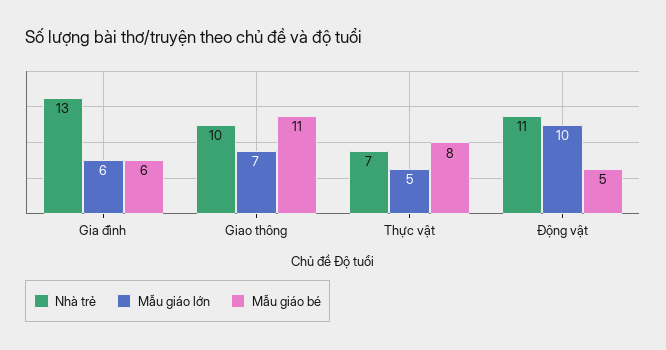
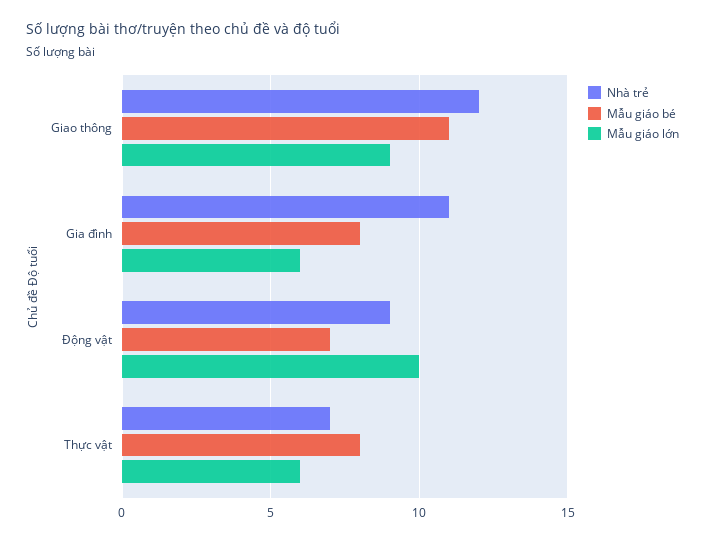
Nhà trẻ, Gia đình: 13 -> 11
Mẫu giáo bé, Gia đình: 6 -> 8
Nhà trẻ, Giao thông: 10 -> 12
Mẫu giáo lớn, Giao thông: 7 -> 9
Mẫu giáo lớn, Thực vật: 5 -> 6
Nhà trẻ, Động vật: 11 -> 9
Mẫu giáo bé, Động vật: 5 -> 7

